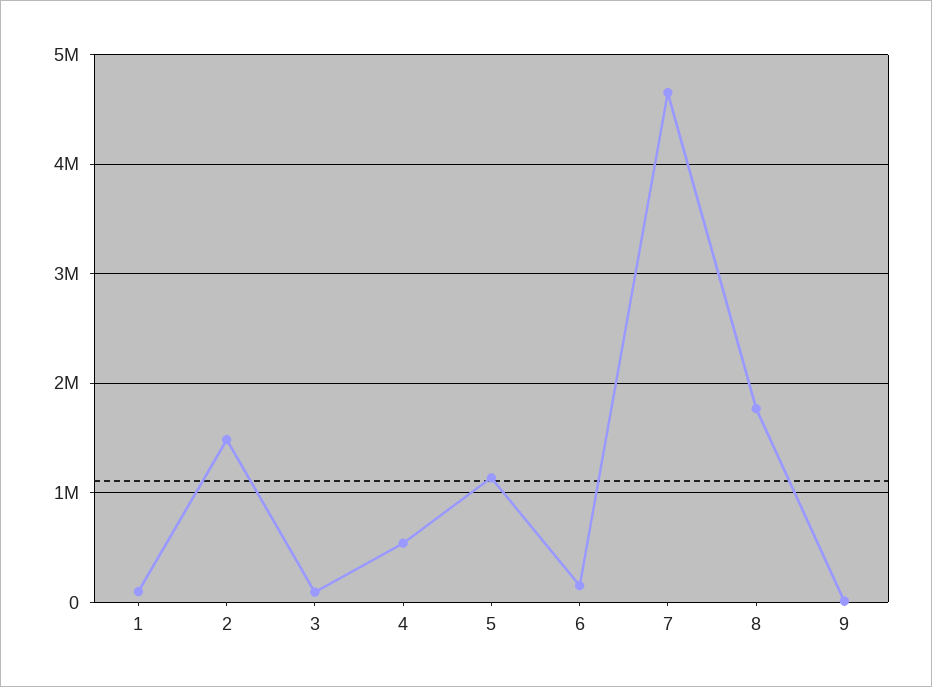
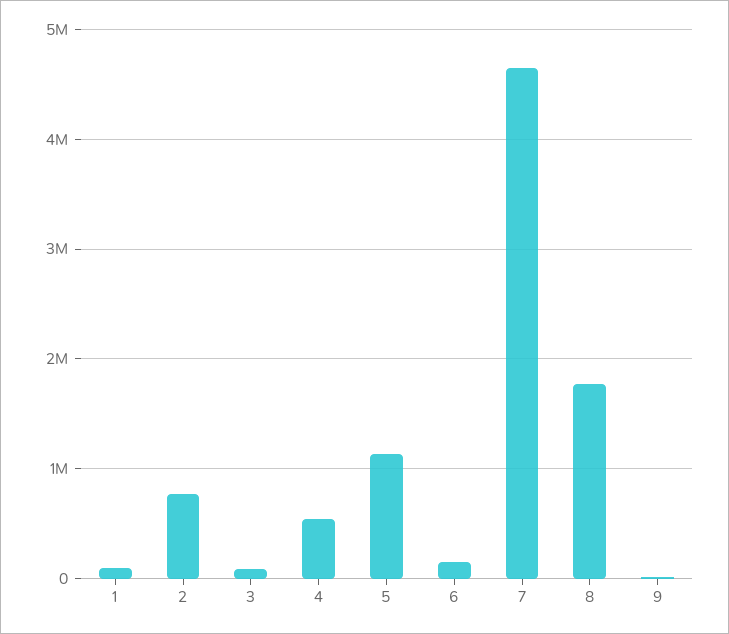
2: 1500000 -> 800000

